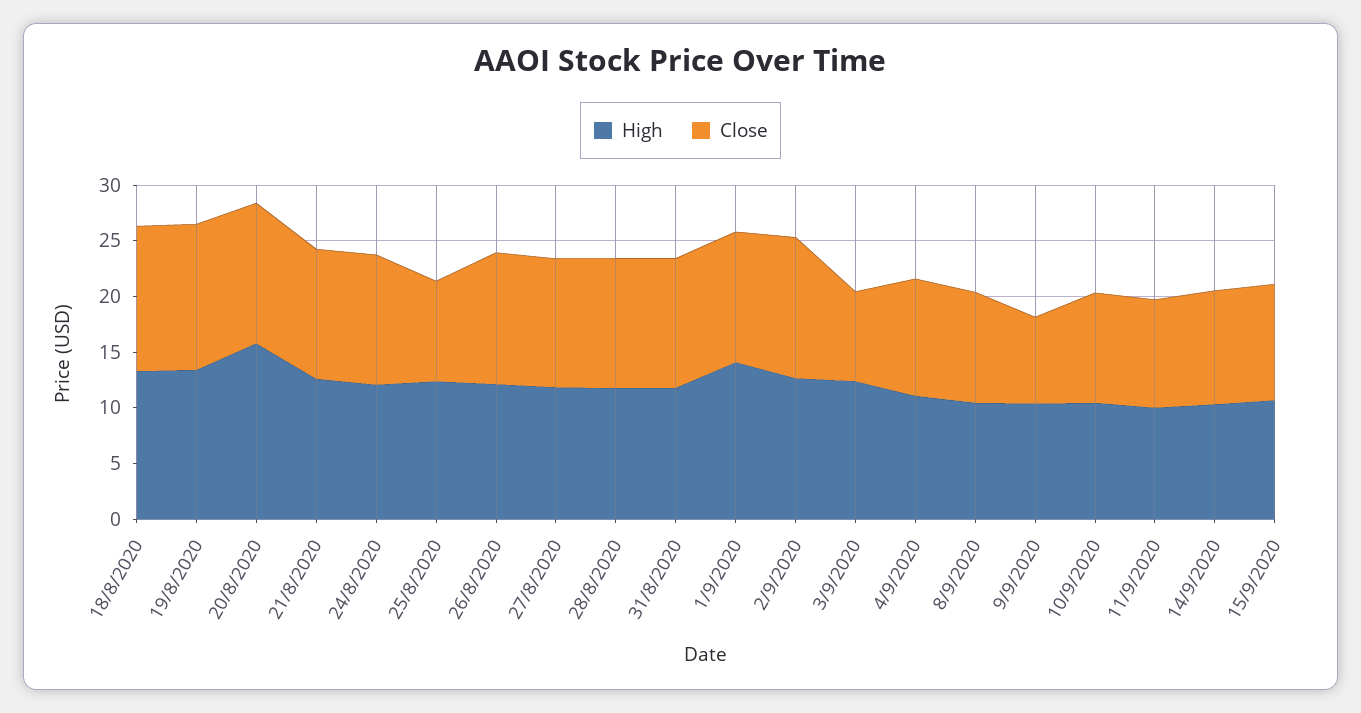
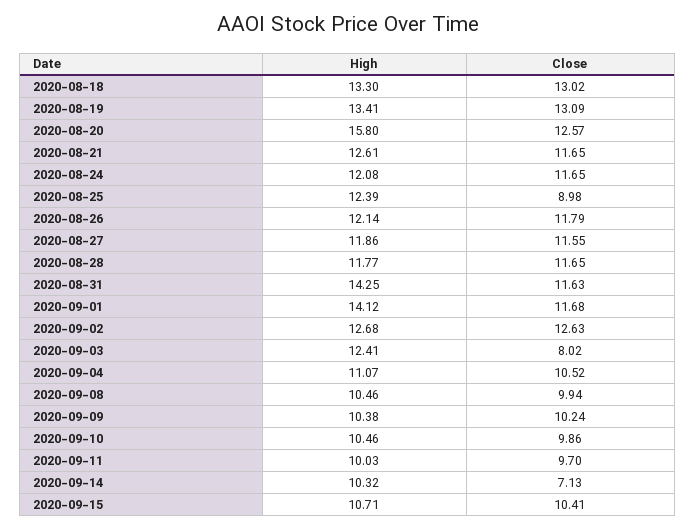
High, 31/8/2020: 12 -> 14.25
Close, 9/9/2020: 8 -> 10.24
Close, 14/9/2020: 10 -> 7.13

